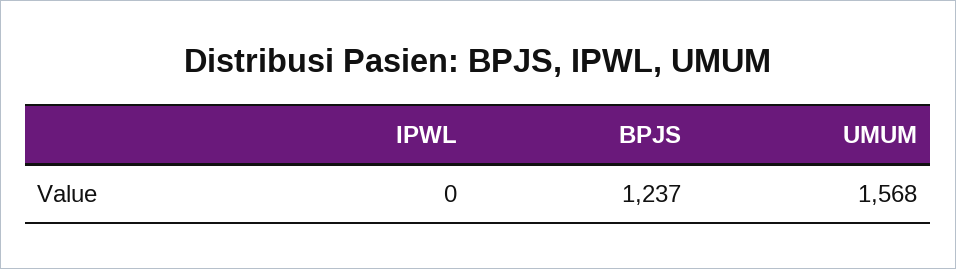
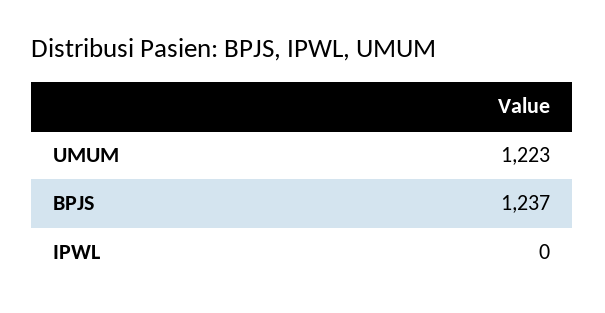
UMUM: 1568 -> 1223

